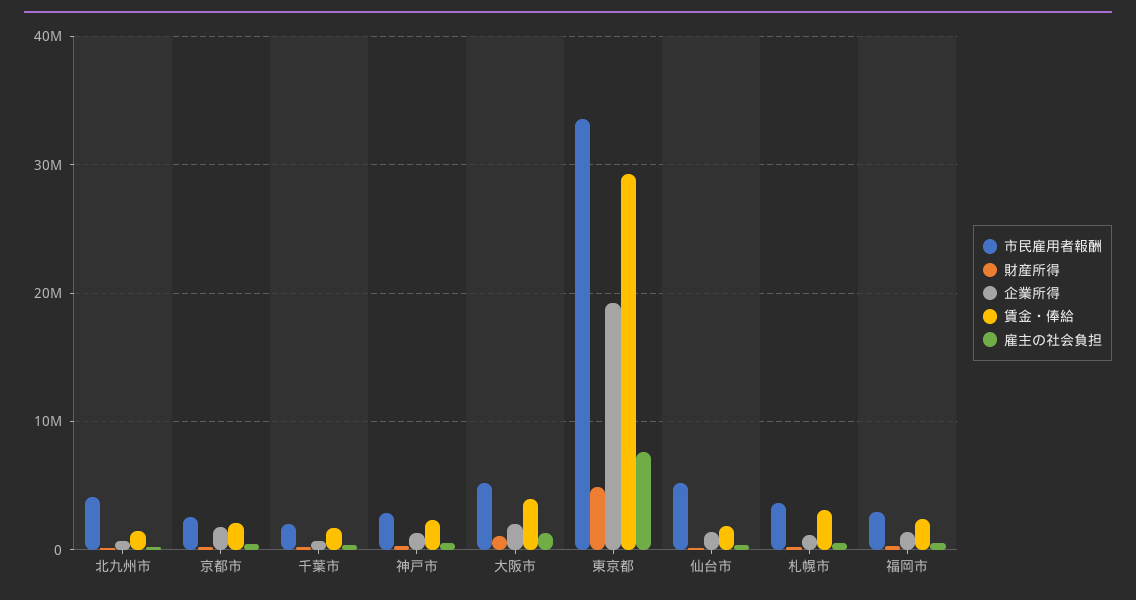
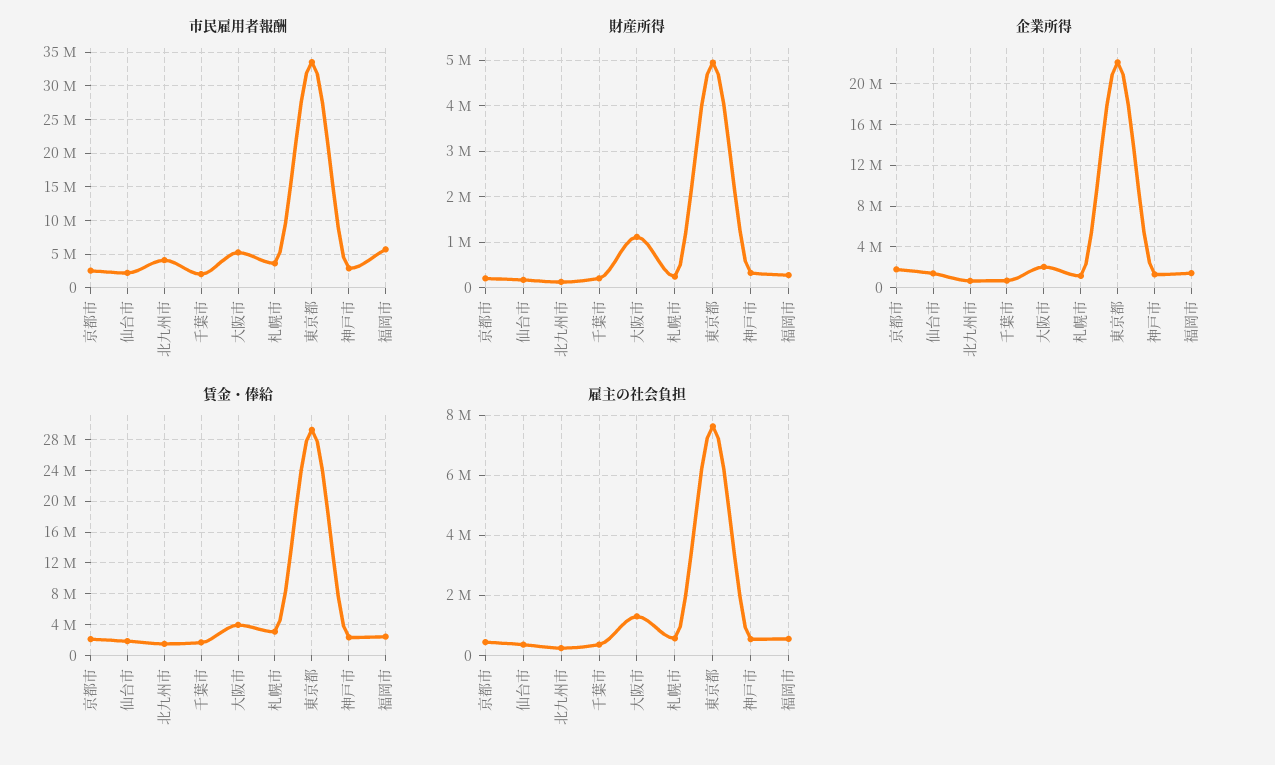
企業所得, 東京都: 19000000 -> 22000000
市民雇用者報酬, 仙台市: 5000000 -> 2000000
市民雇用者報酬, 福岡市: 3000000 -> 6000000

